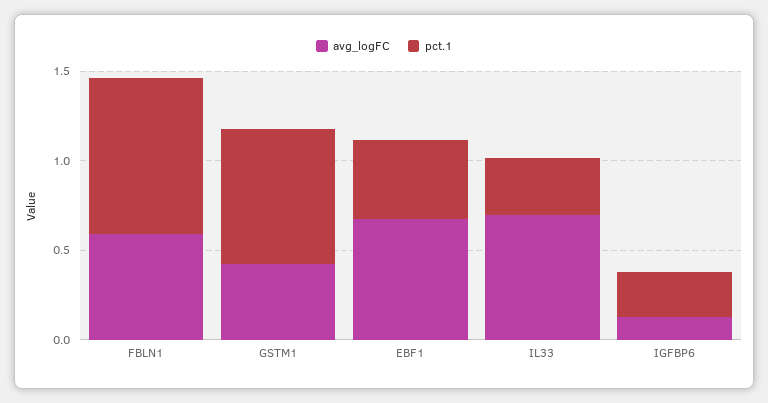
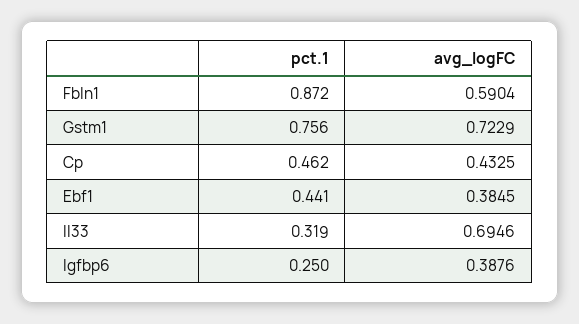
avg_logFC, GSTM1: 0.4 -> 0.7229
avg_logFC, EBF1: 0.7 -> 0.3845
avg_logFC, IGFBP6: 0.1 -> 0.3876
pct.1, Cp: none -> 0.462
avg_logFC, Cp: none -> 0.4325

